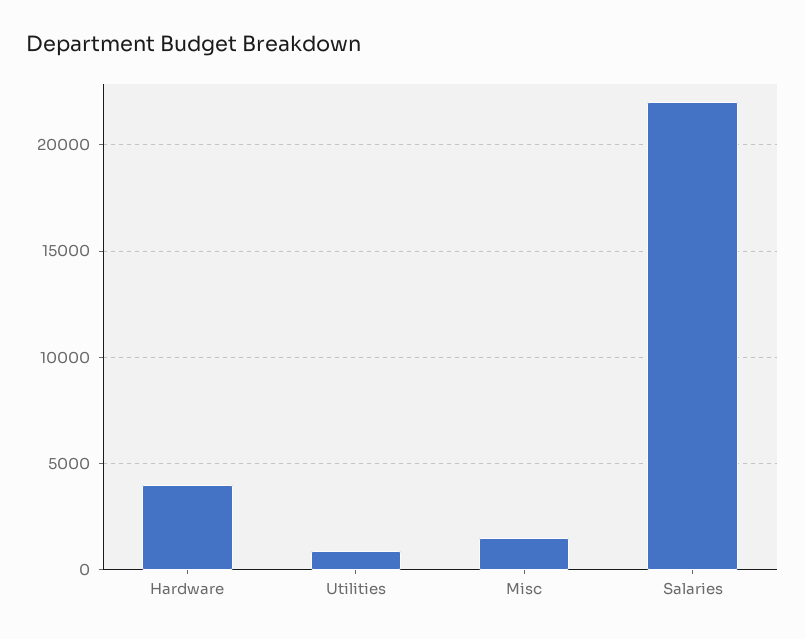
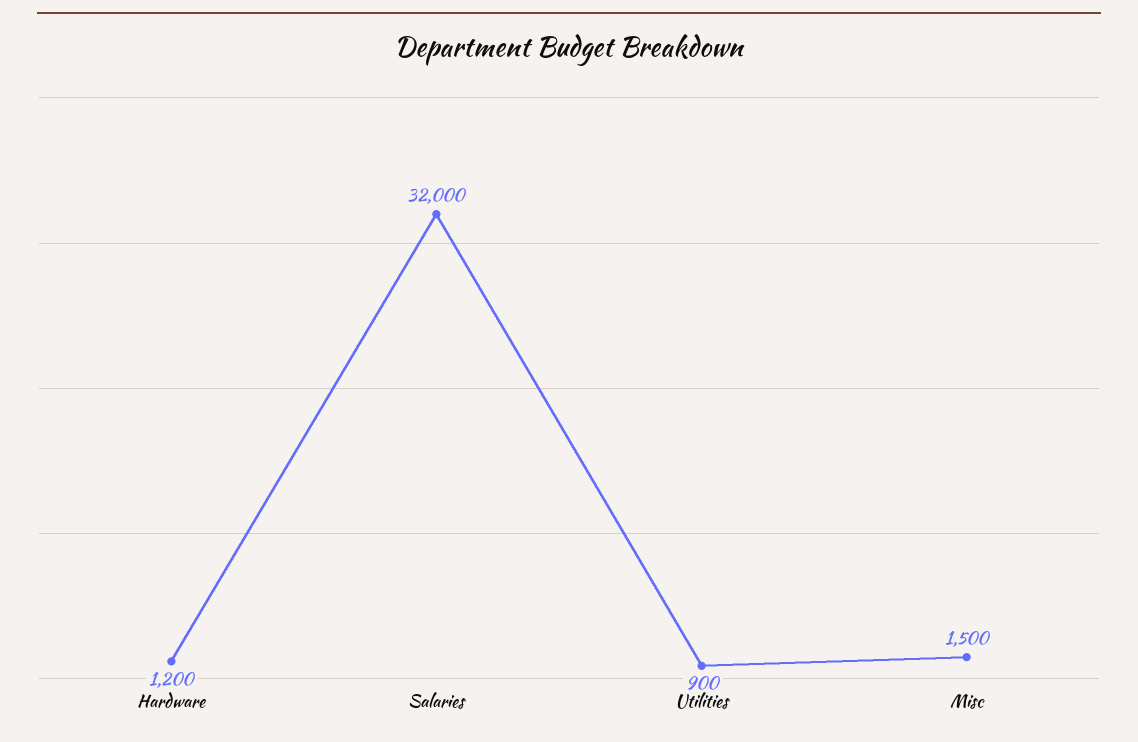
Hardware: 4000 -> 1200
Salaries: 22000 -> 32000

